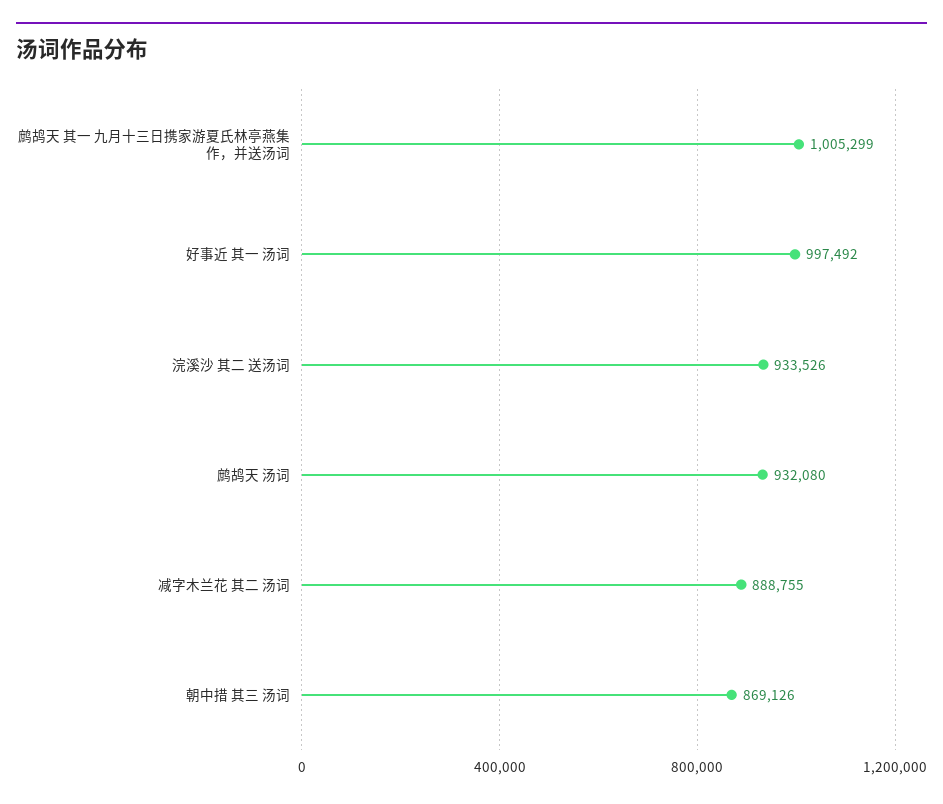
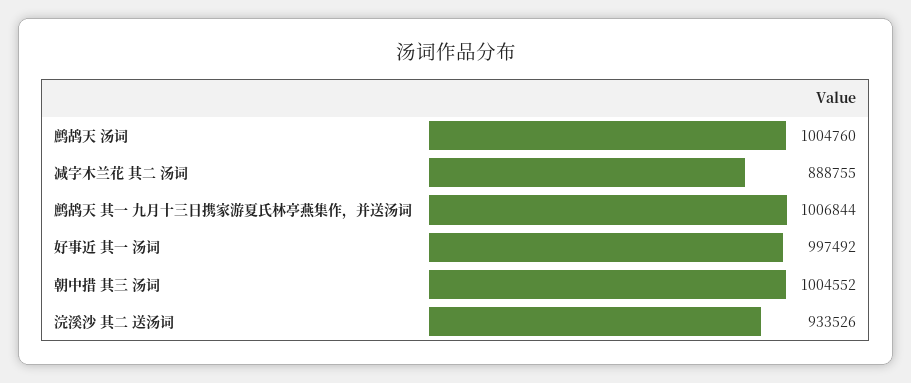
鹧鸪天 其一 九月十三日携家游夏氏林亭燕集作，并送汤词: 1005299 -> 1006844
鹧鸪天 汤词: 932080 -> 1004760
朝中措 其三 汤词: 869126 -> 1004552

